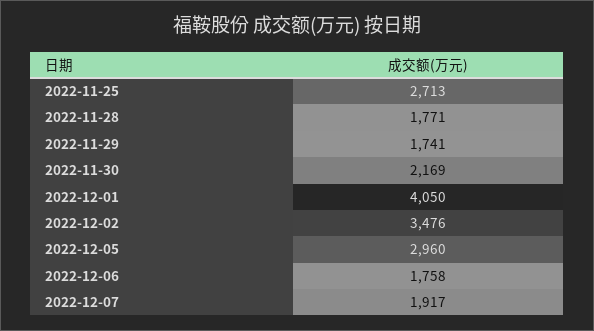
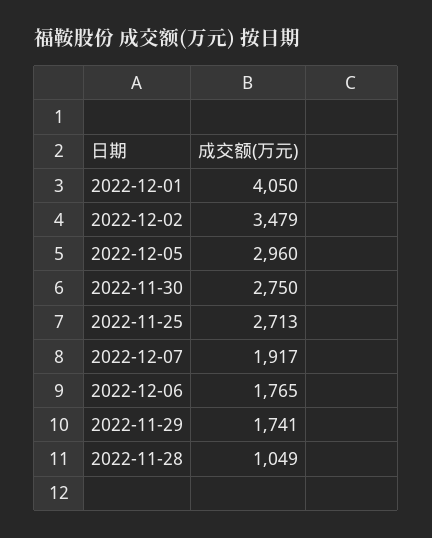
2022-11-28: 1771 -> 1049
2022-11-30: 2169 -> 2750
2022-12-02: 3476 -> 3479
2022-12-06: 1758 -> 1765

